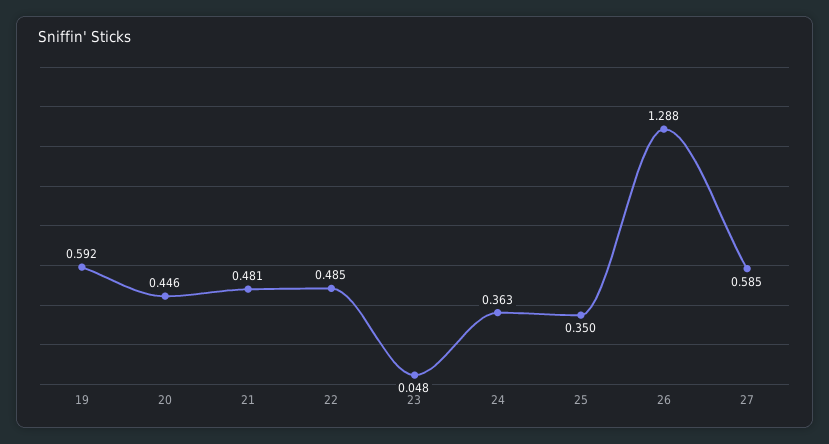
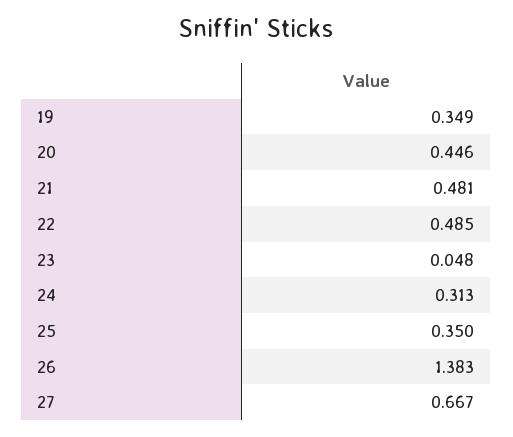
19: 0.592 -> 0.349
24: 0.363 -> 0.313
26: 1.288 -> 1.383
27: 0.585 -> 0.667

